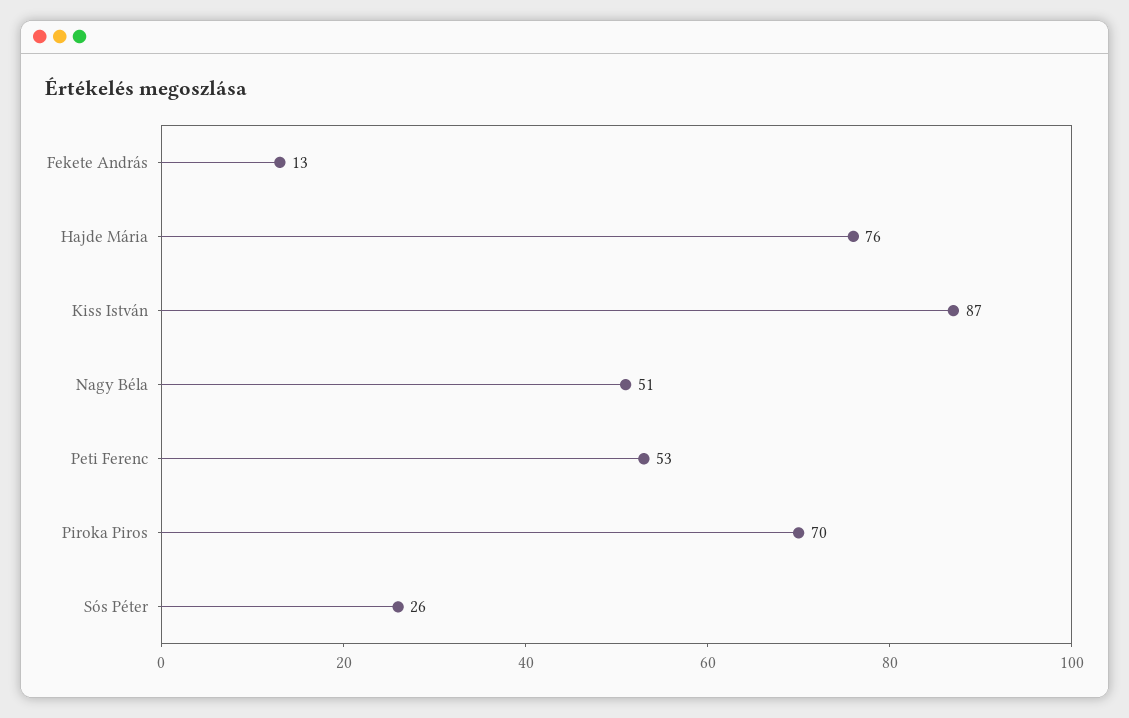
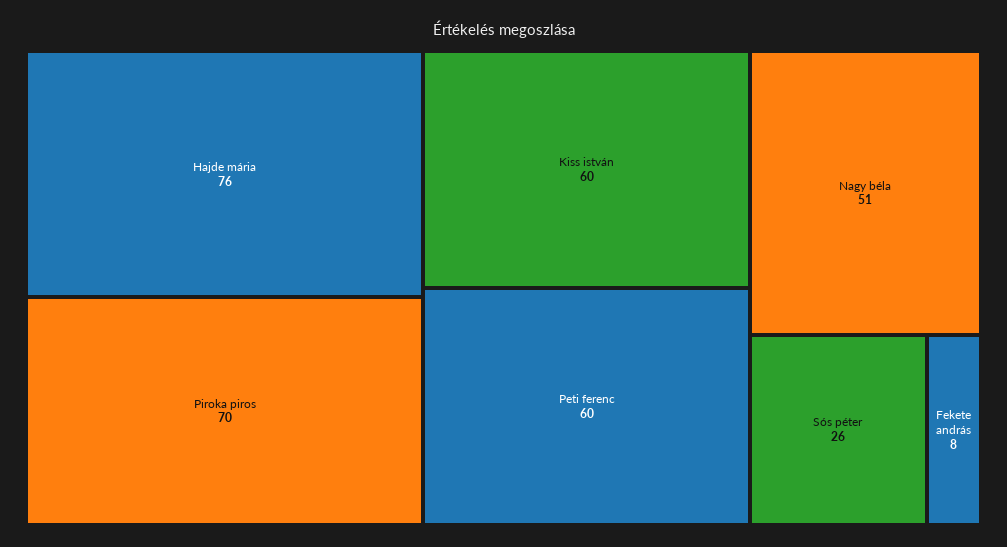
Fekete András: 13 -> 8
Kiss István: 87 -> 60
Peti Ferenc: 53 -> 60

